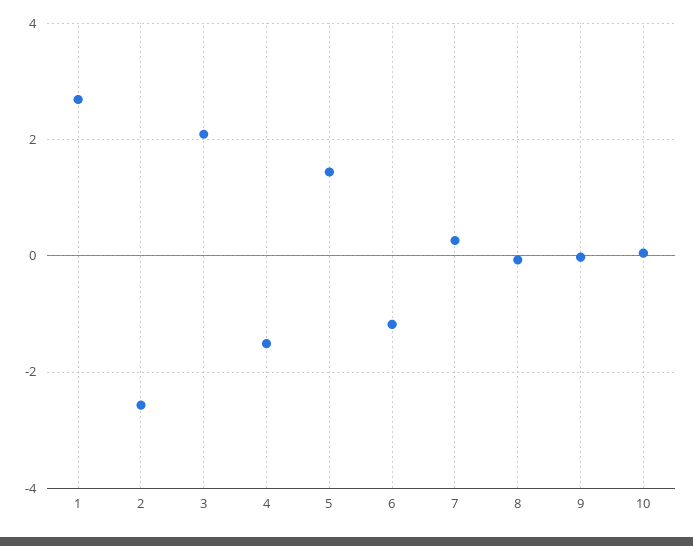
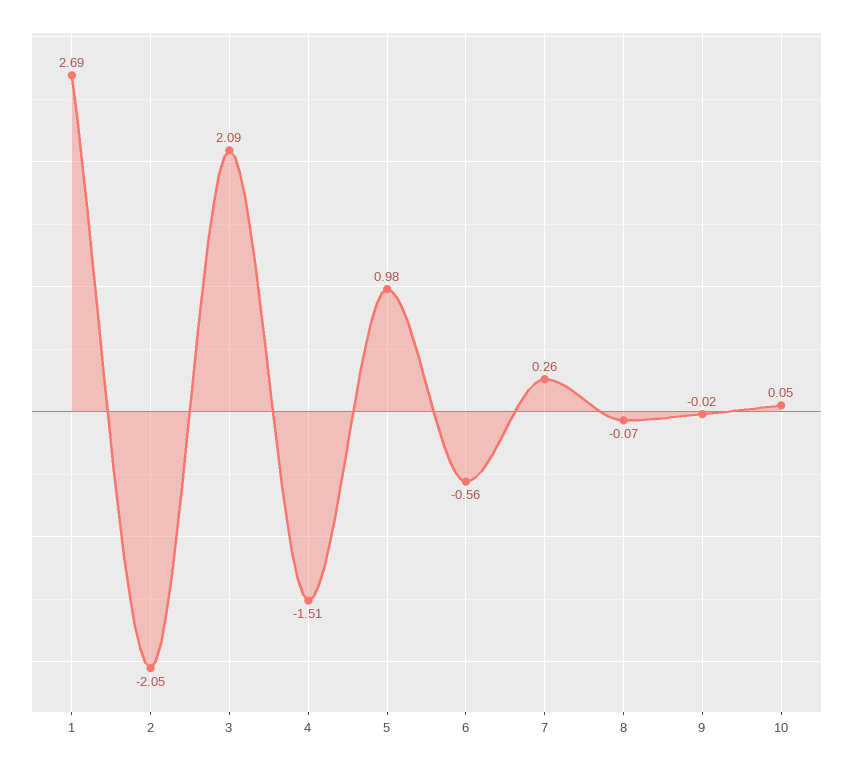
2: -2.6 -> -2.05
5: 1.4 -> 0.98
6: -1.2 -> -0.56

